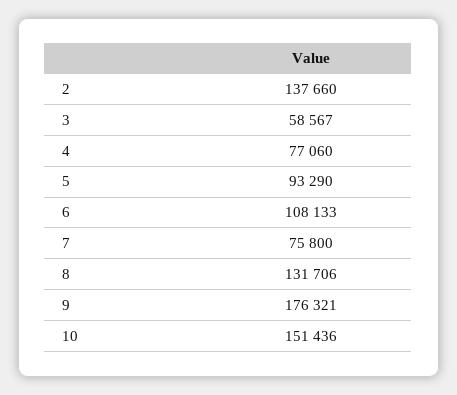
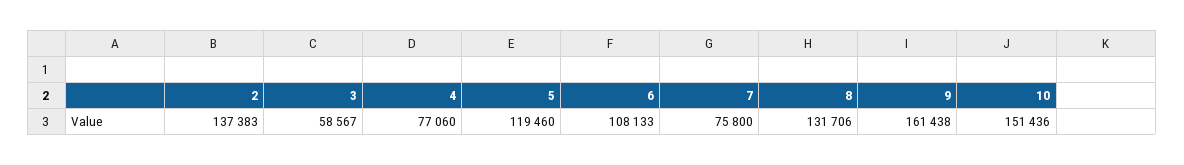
2: 137660 -> 137383
5: 93290 -> 119460
9: 176321 -> 161438

